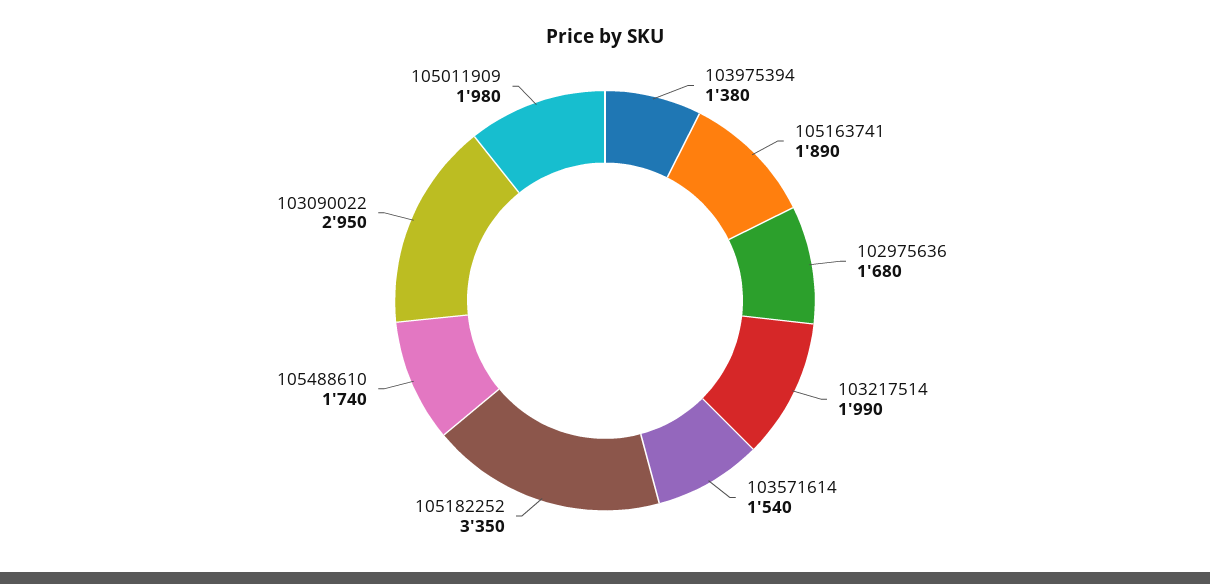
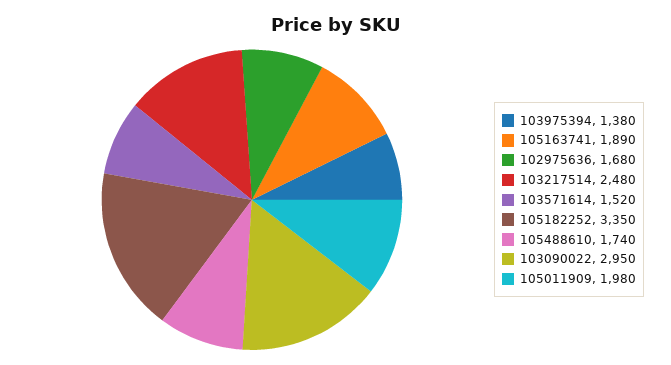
103217514: 1990 -> 2480
103571614: 1540 -> 1520

